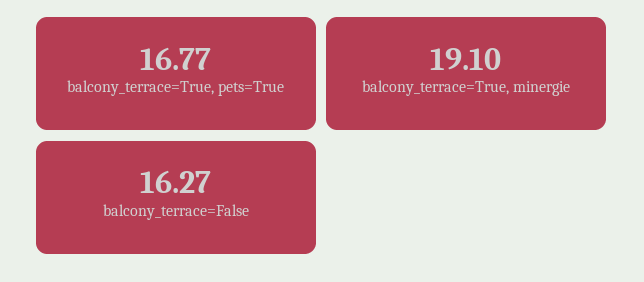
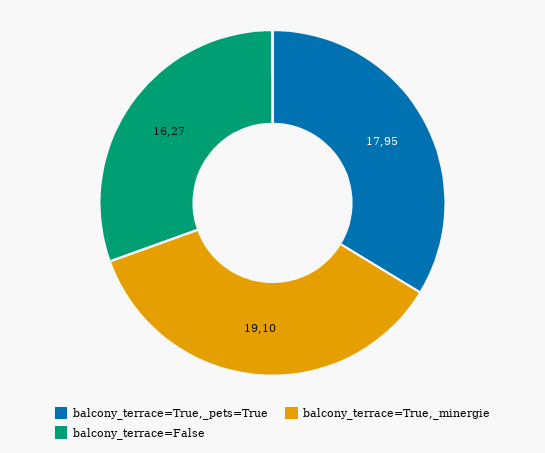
balcony_terrace=True, pets=True: 16.77 -> 17.95

